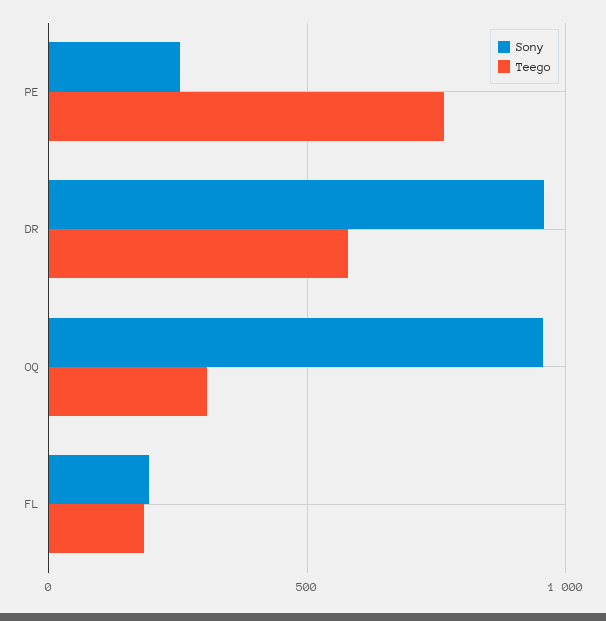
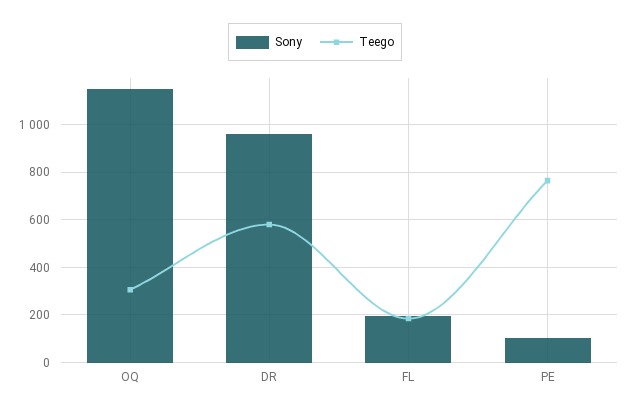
Sony, PE: 250 -> 100
Sony, OQ: 950 -> 1150

